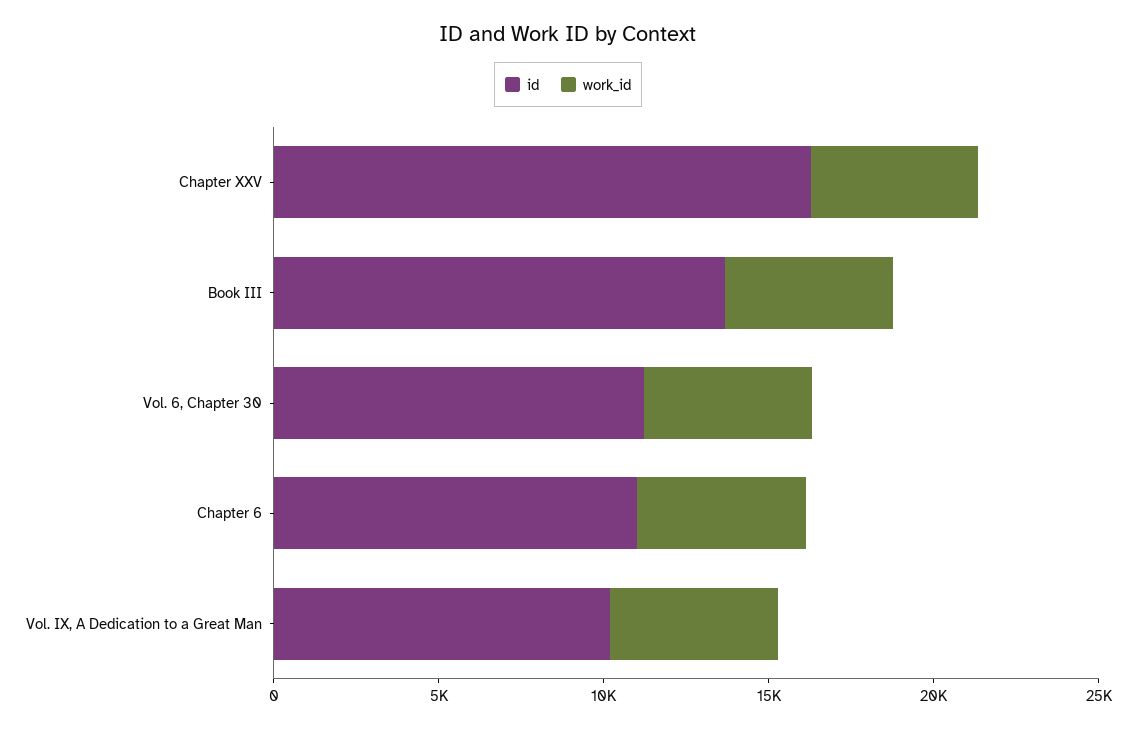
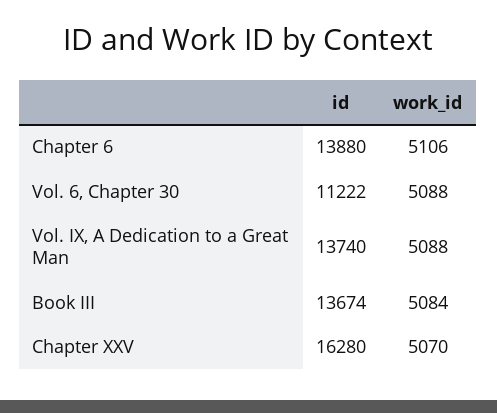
id, Chapter 6: 11000 -> 13880
id, Vol. IX, A Dedication to a Great Man: 10000 -> 13740

